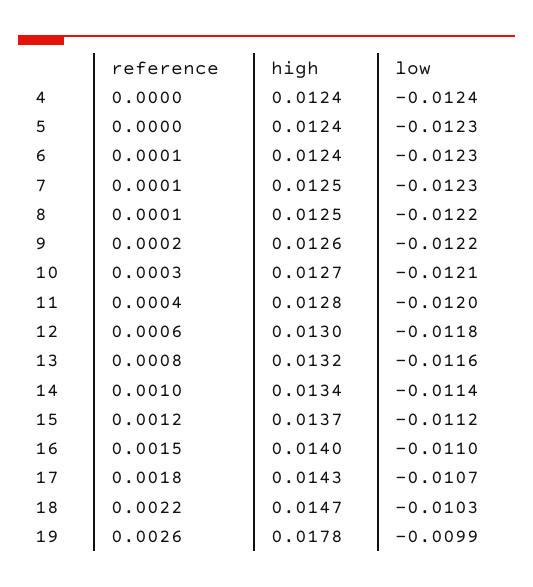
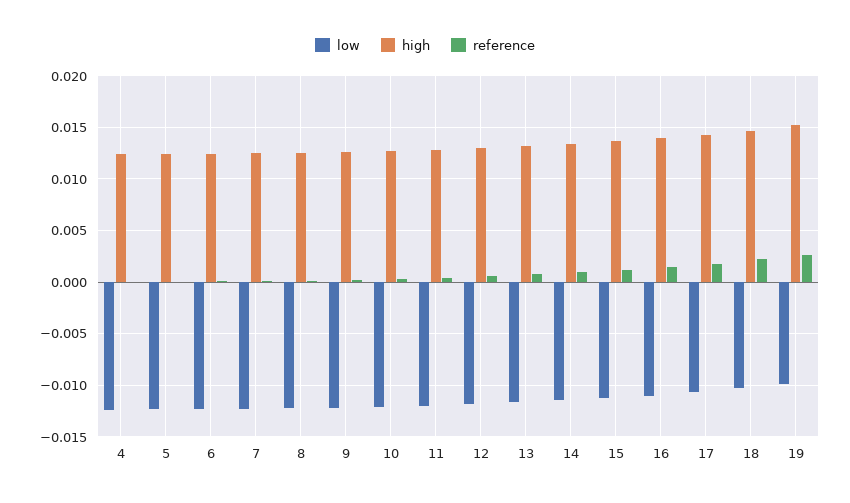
high, 19: 0.0178 -> 0.015

